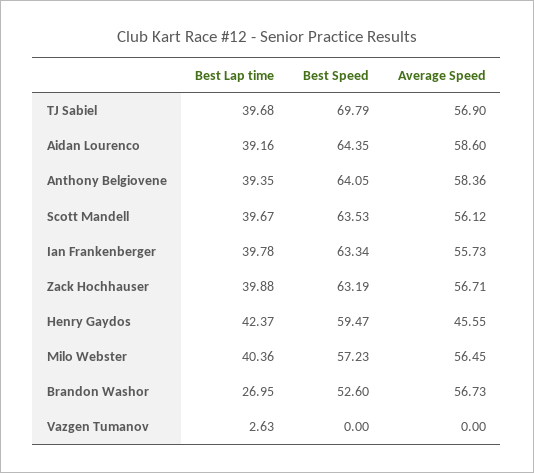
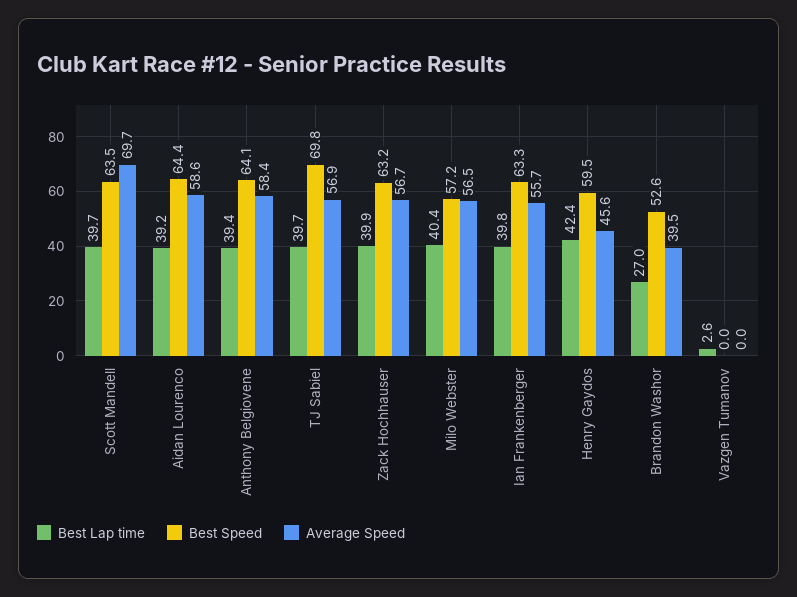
Average Speed, Scott Mandell: 56.12 -> 69.7
Average Speed, Brandon Washor: 56.73 -> 39.5

